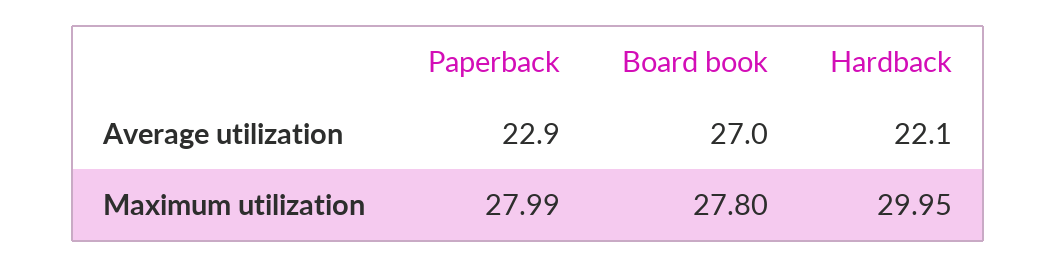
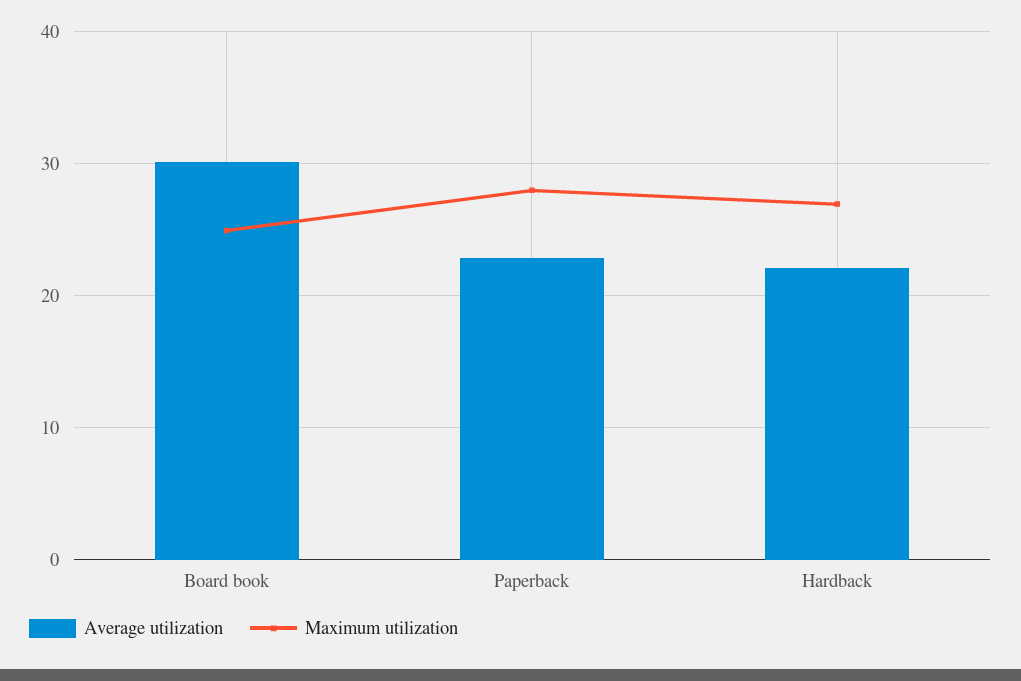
Average utilization, Board book: 27 -> 30
Maximum utilization, Board book: 27.8 -> 25
Maximum utilization, Hardback: 29.95 -> 27

